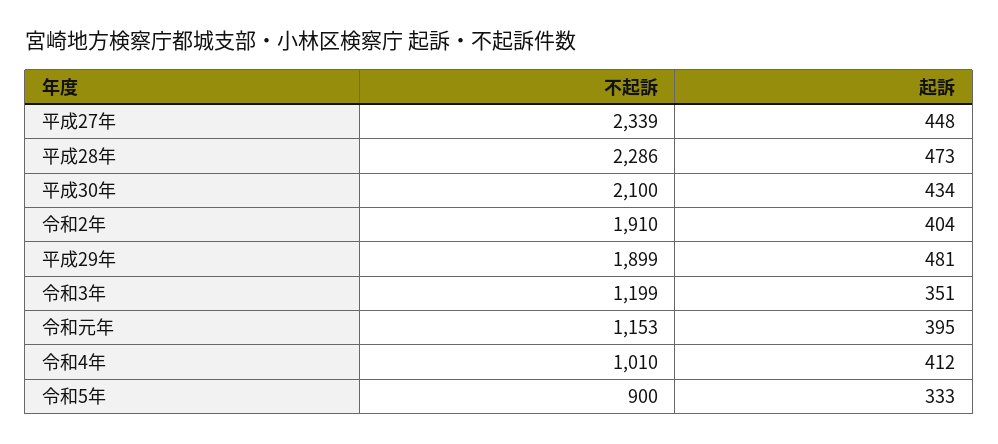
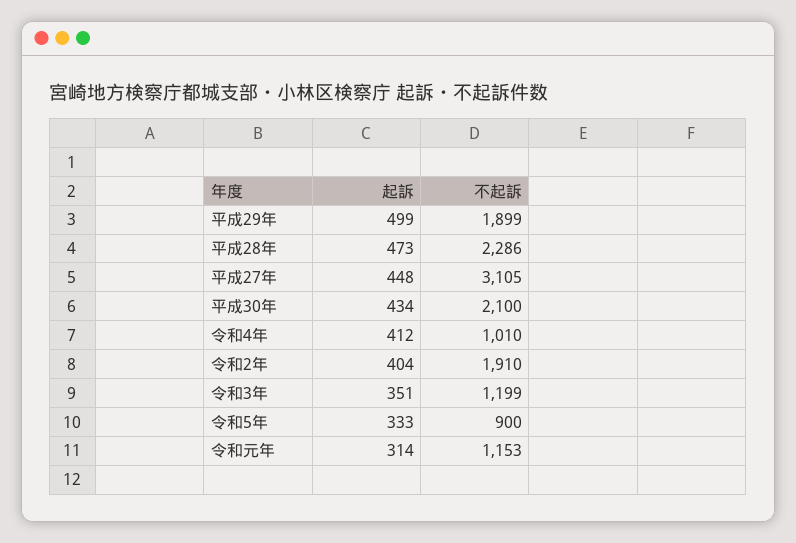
不起訴, 平成27年: 2339 -> 3105
起訴, 平成29年: 481 -> 499
起訴, 令和元年: 395 -> 314

